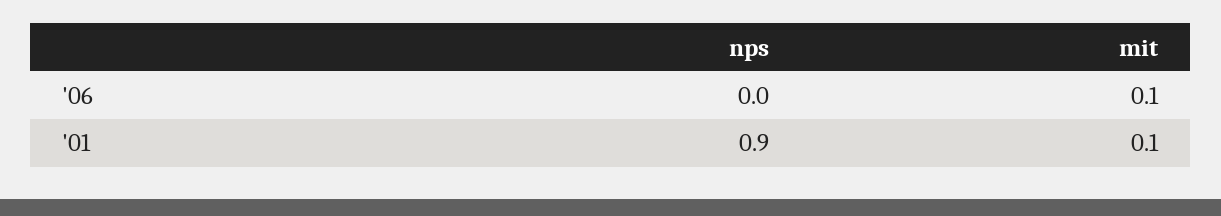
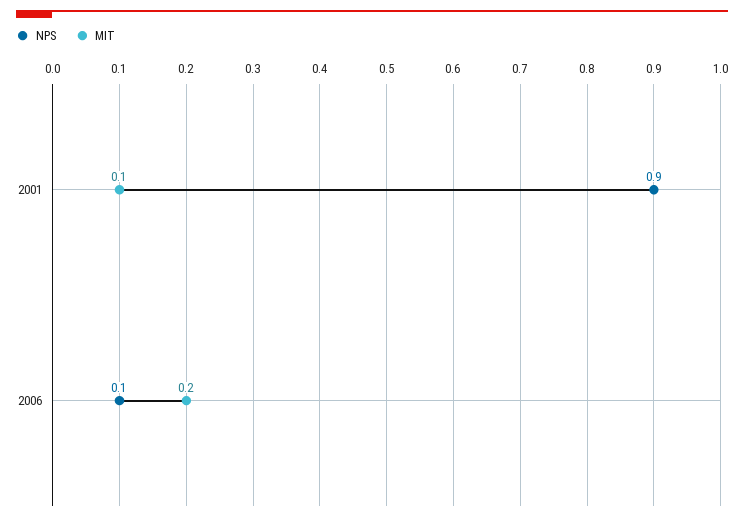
nps, '06: 0 -> 0.1
mit, '06: 0.1 -> 0.2

